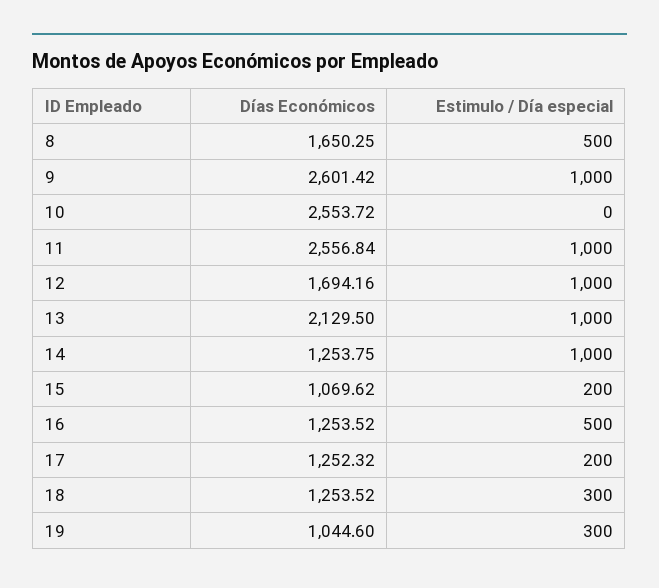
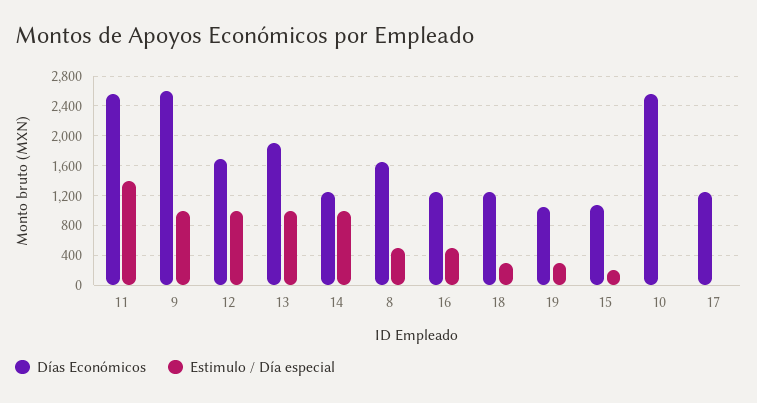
Estimulo / Día especial, 11: 1000 -> 1400
Días Económicos, 13: 2129.5 -> 1900
Estimulo / Día especial, 17: 200 -> 0

